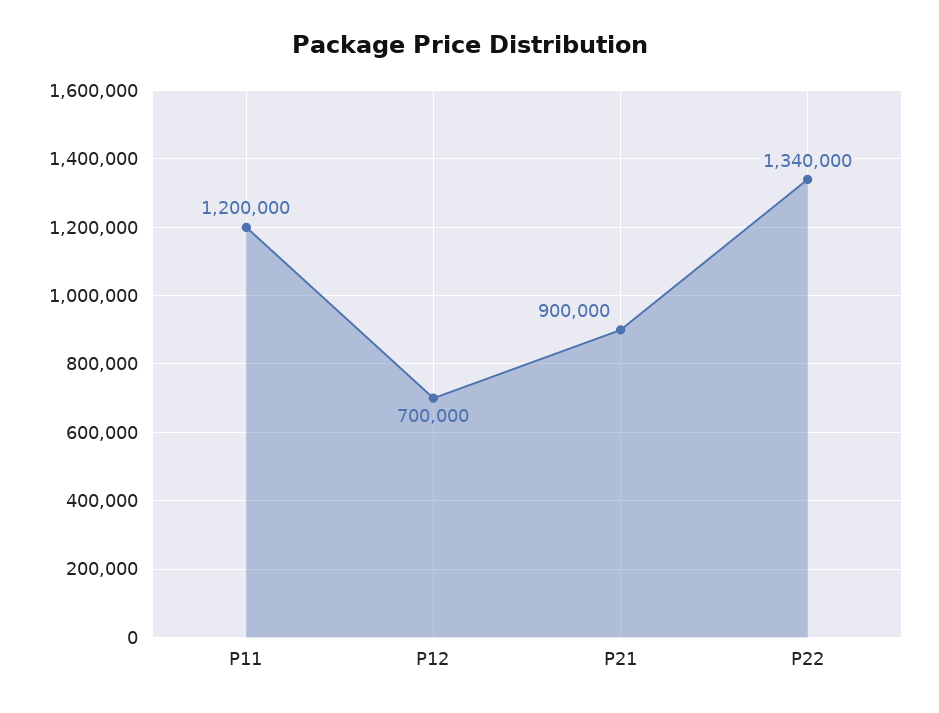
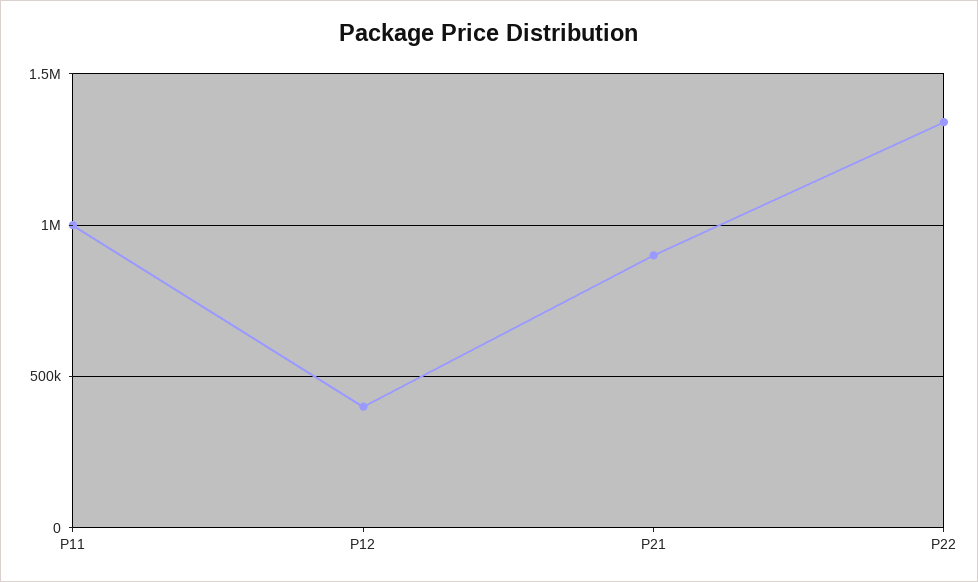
P11: 1200000 -> 1000000
P12: 700000 -> 400000

